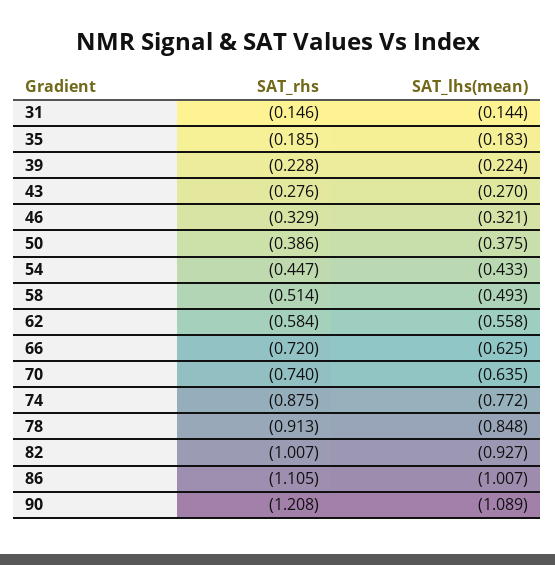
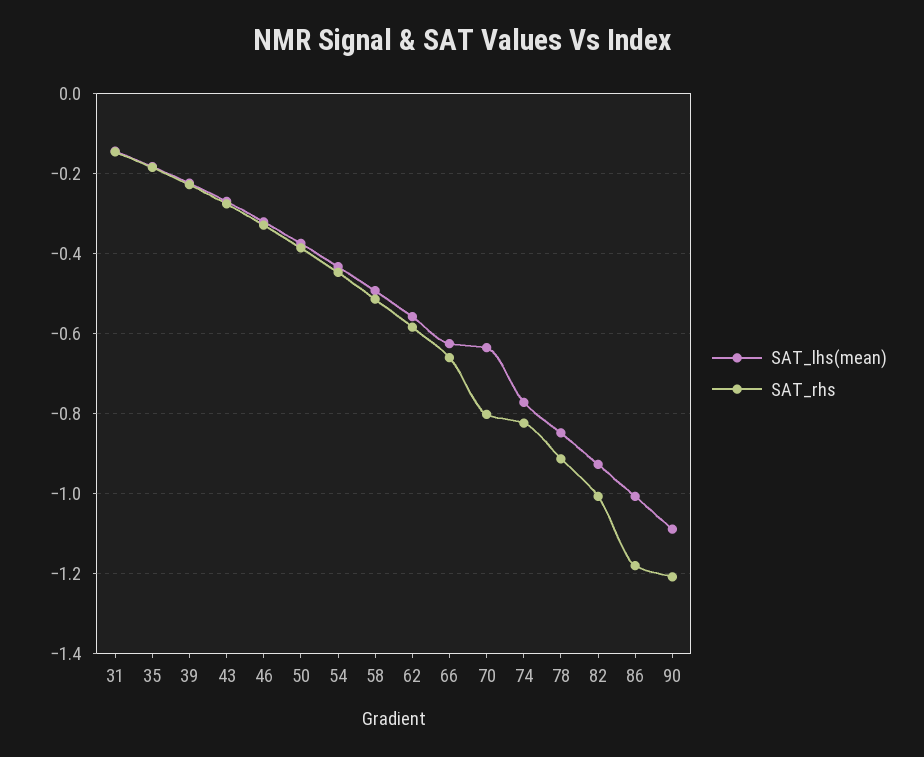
SAT_rhs, 66: -0.72 -> -0.66
SAT_rhs, 70: -0.74 -> -0.8
SAT_rhs, 74: -0.875 -> -0.82
SAT_rhs, 86: -1.105 -> -1.18

